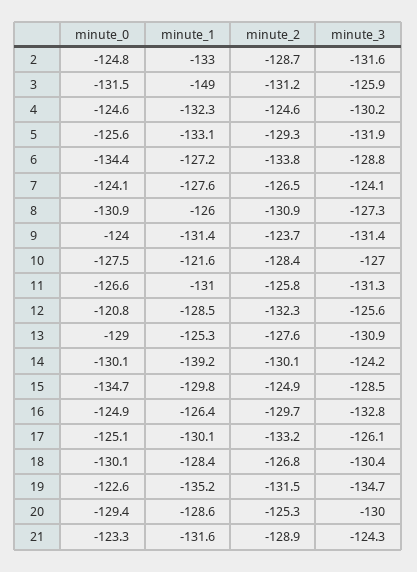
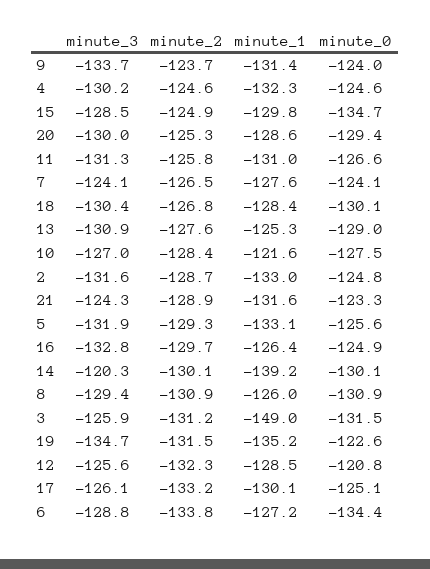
minute_3, 8: -127.3 -> -129.4
minute_3, 9: -131.4 -> -133.7
minute_3, 14: -124.2 -> -120.3

